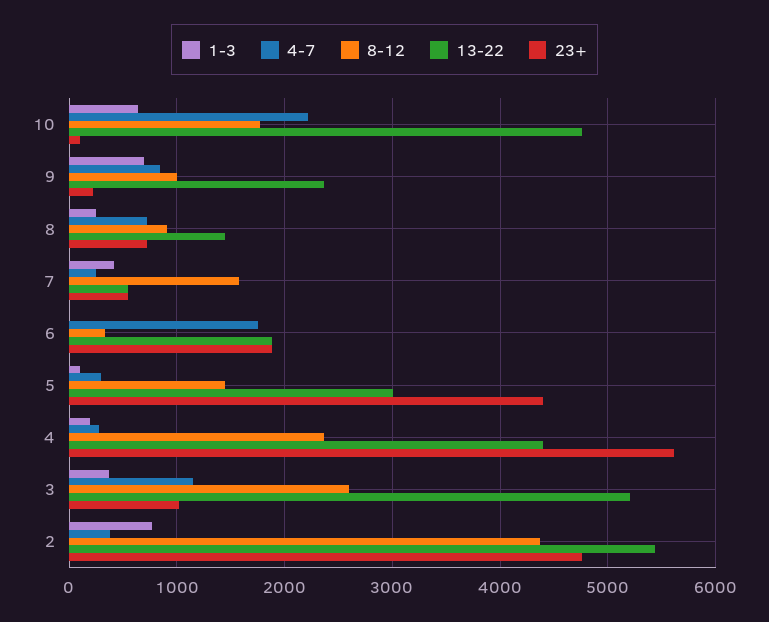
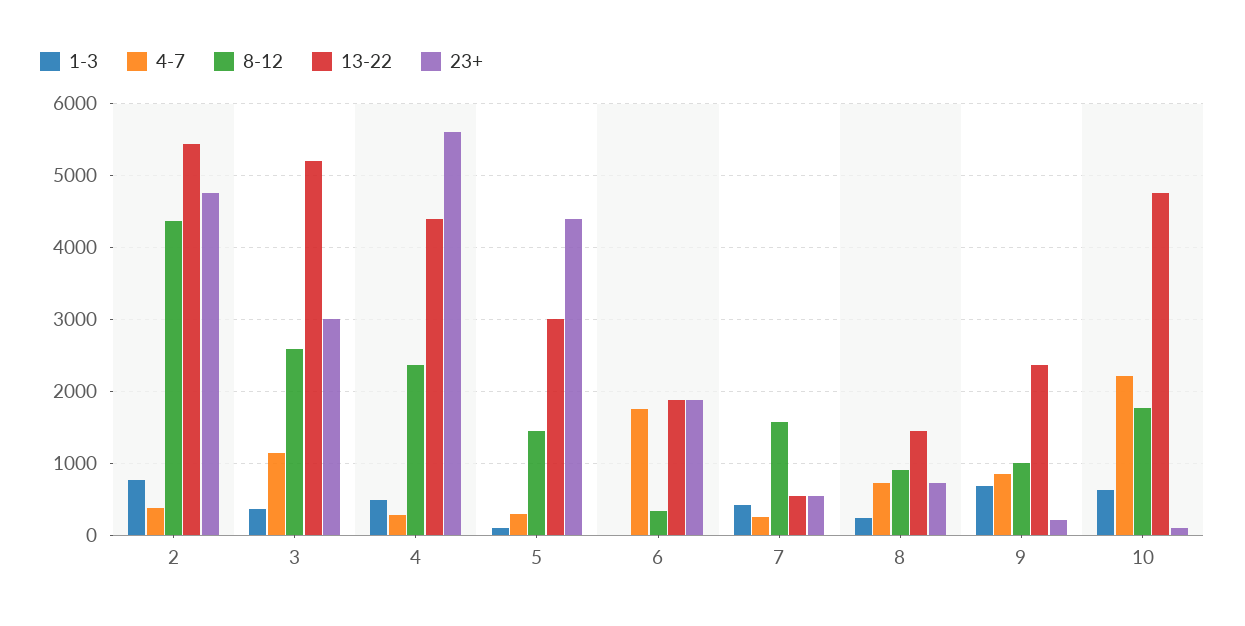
1-3, 4: 200 -> 500
23+, 3: 1000 -> 3000

